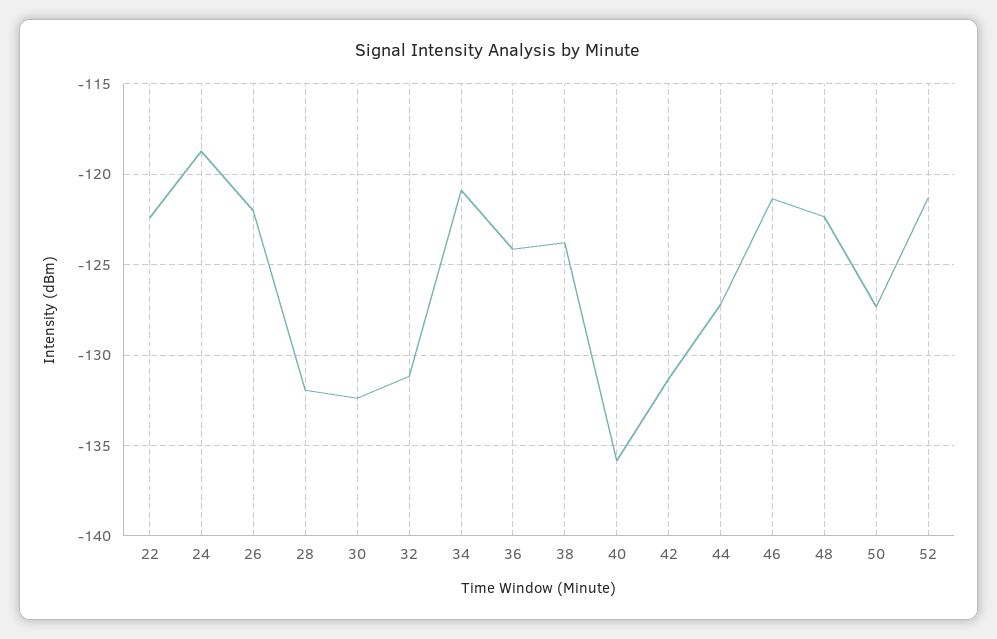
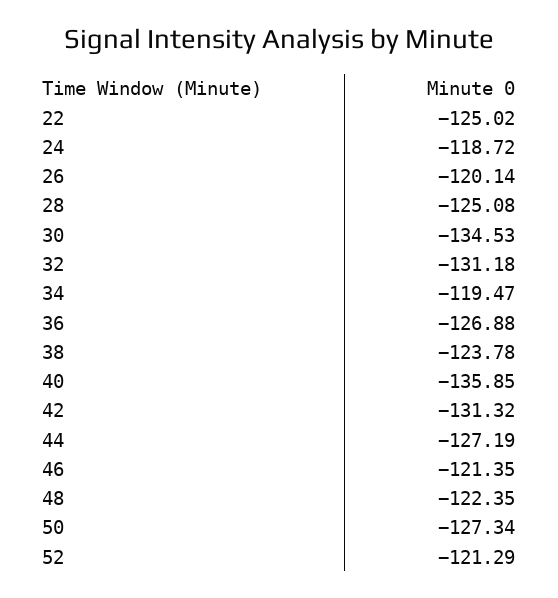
22: -122.5 -> -125.02
26: -122 -> -120.14
28: -132 -> -125.08
30: -132.5 -> -134.53
34: -121 -> -119.47
36: -124 -> -126.88

